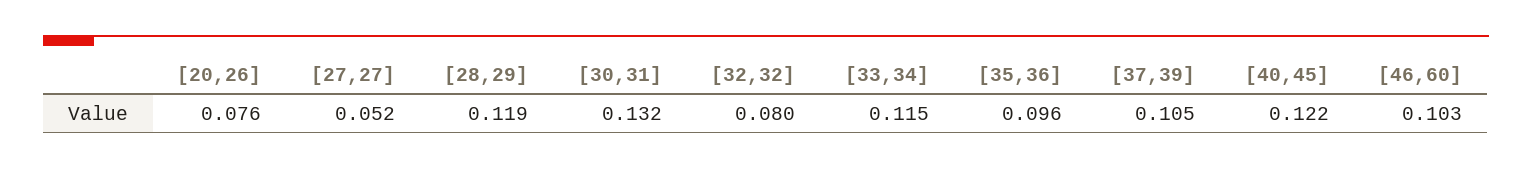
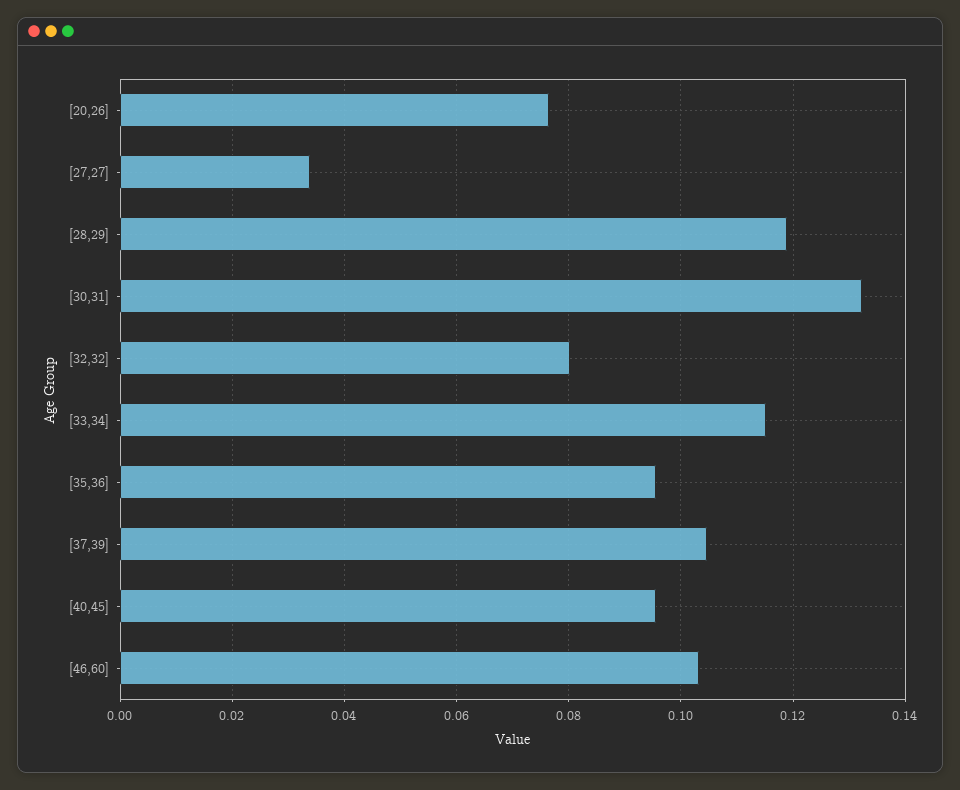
[27,27]: 0.052 -> 0.034
[40,45]: 0.122 -> 0.096

